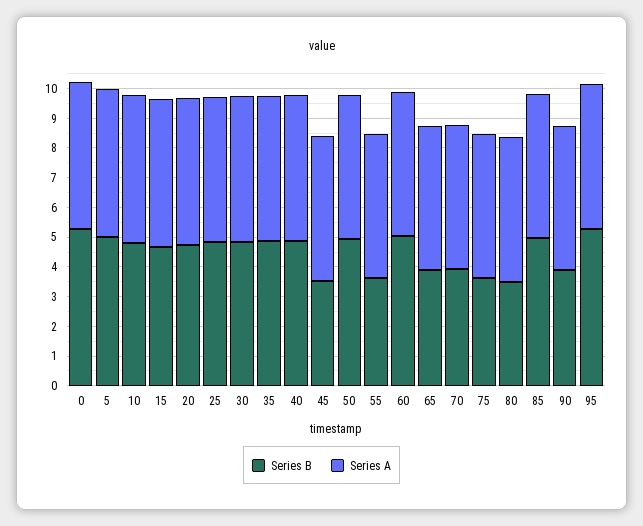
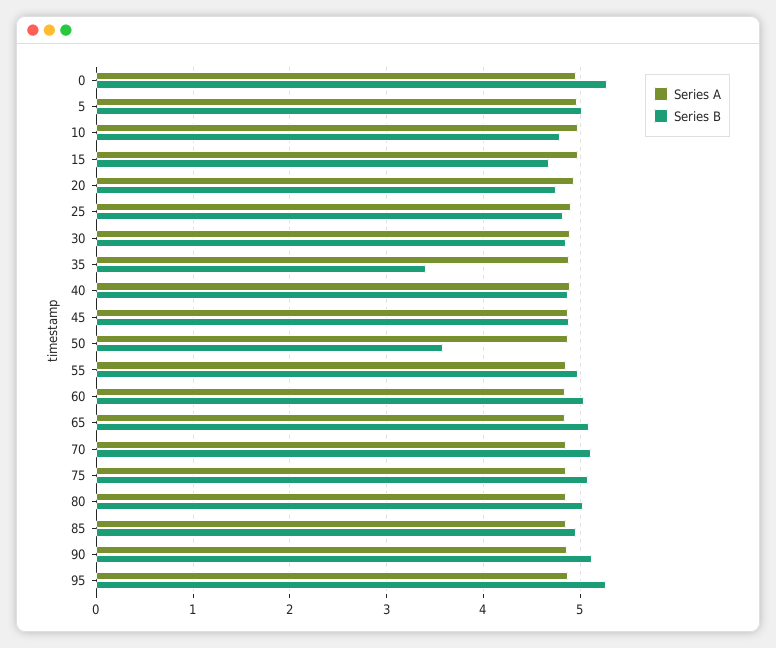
Series B, 35: 5 -> 3.4
Series B, 45: 3.5 -> 4.9
Series B, 50: 5 -> 3.6
Series B, 55: 3.5 -> 5
Series B, 65: 4 -> 5.1
Series B, 70: 4 -> 5.1
Series B, 75: 3.5 -> 5.1
Series B, 80: 3.5 -> 5
Series B, 90: 4 -> 5.1

